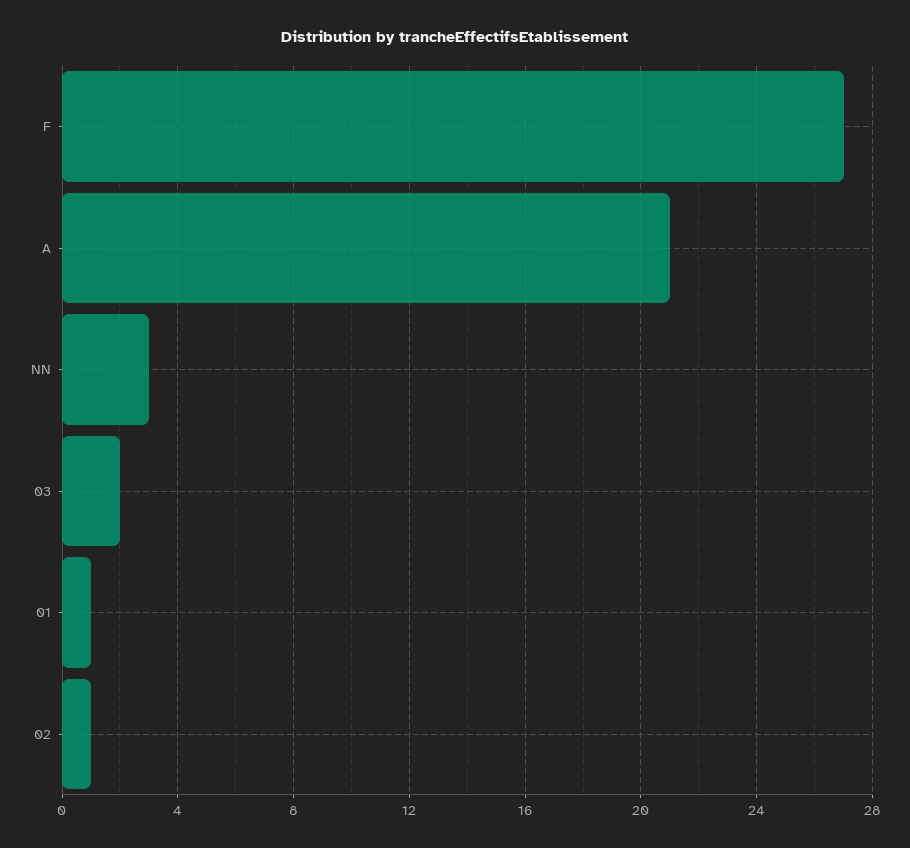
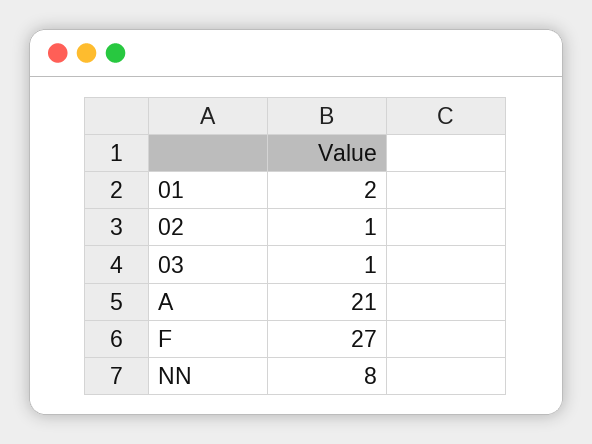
NN: 3 -> 8
03: 2 -> 1
01: 1 -> 2

